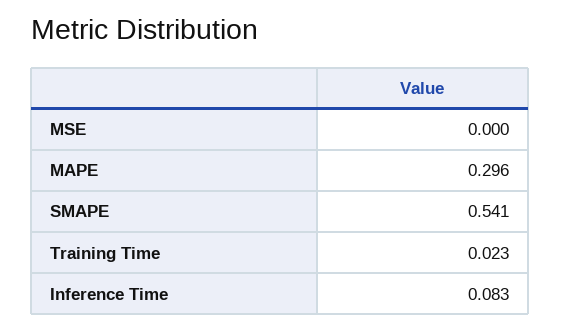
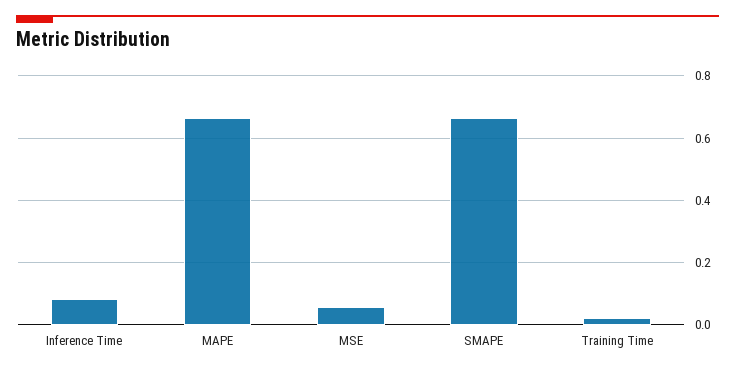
MSE: 0 -> 0.06
MAPE: 0.296 -> 0.66
SMAPE: 0.541 -> 0.66

